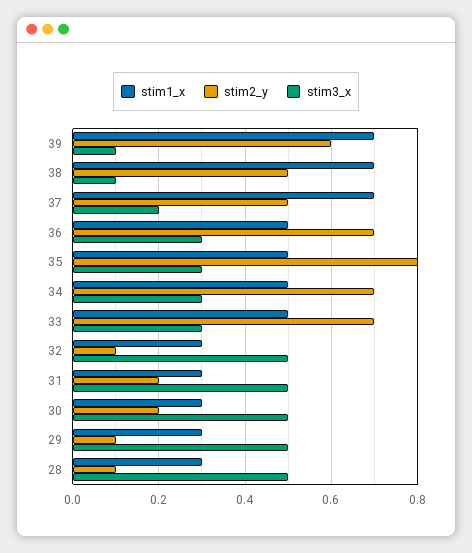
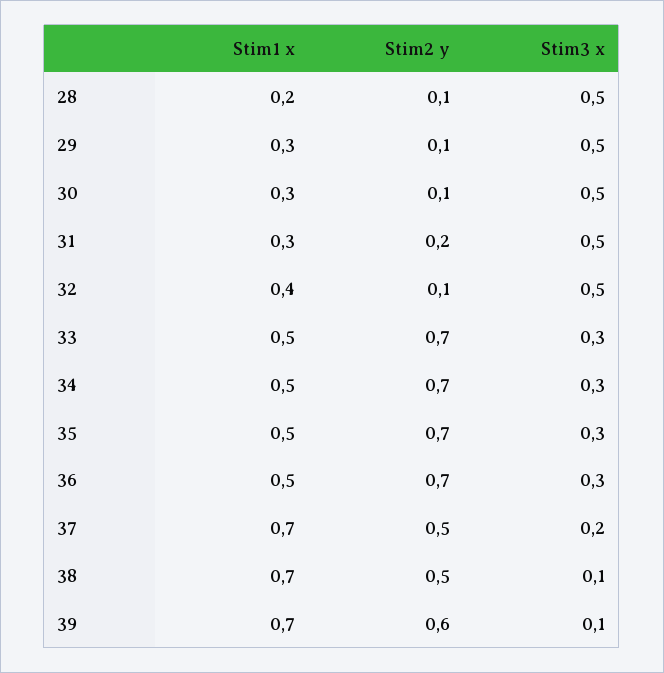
stim2_y, 35: 0.8 -> 0.7
stim1_x, 32: 0.3 -> 0.4
stim2_y, 30: 0.2 -> 0.1
stim1_x, 28: 0.3 -> 0.2

